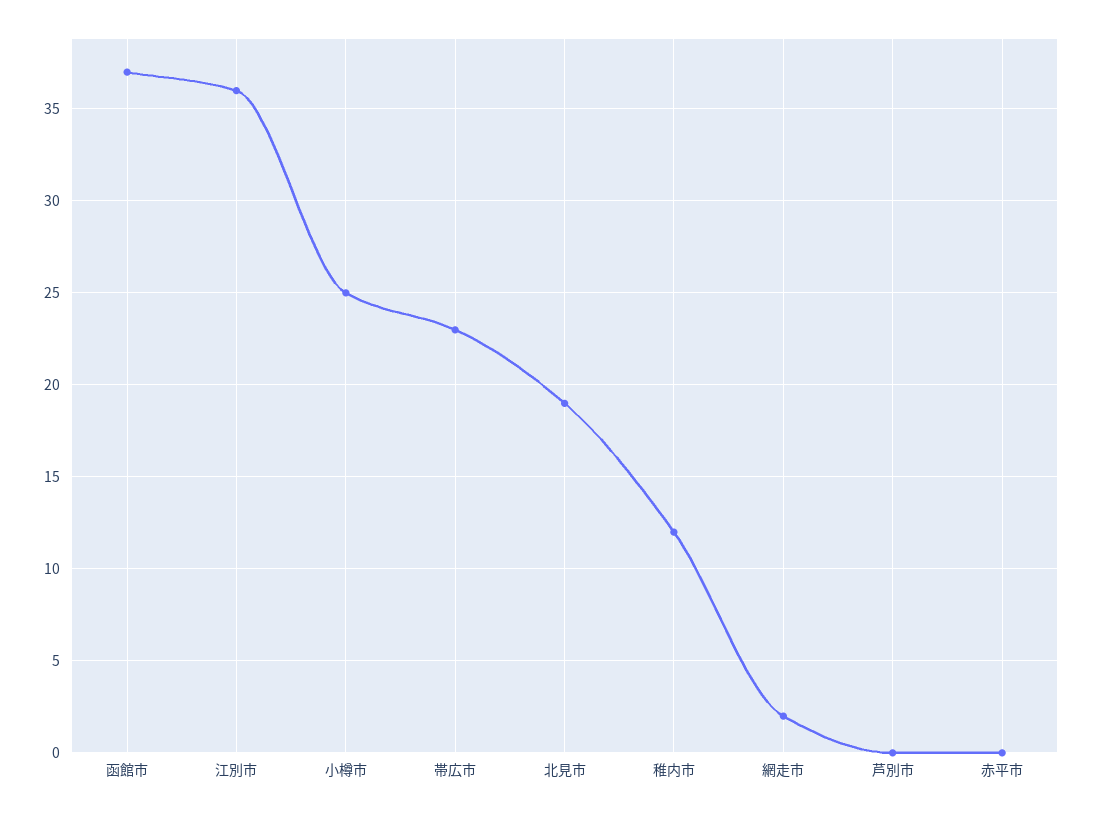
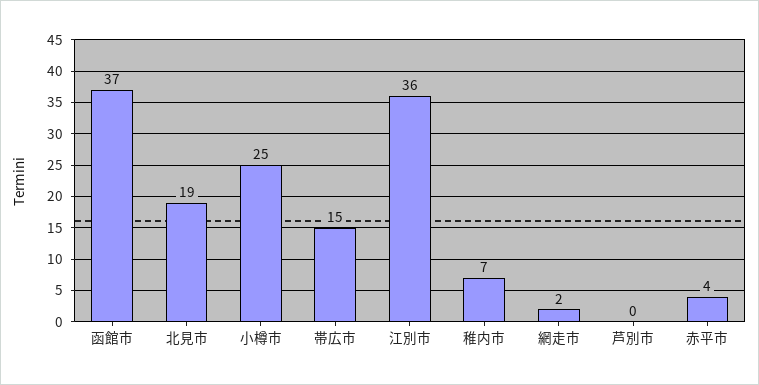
帯広市: 23 -> 15
稚内市: 12 -> 7
赤平市: 0 -> 4

